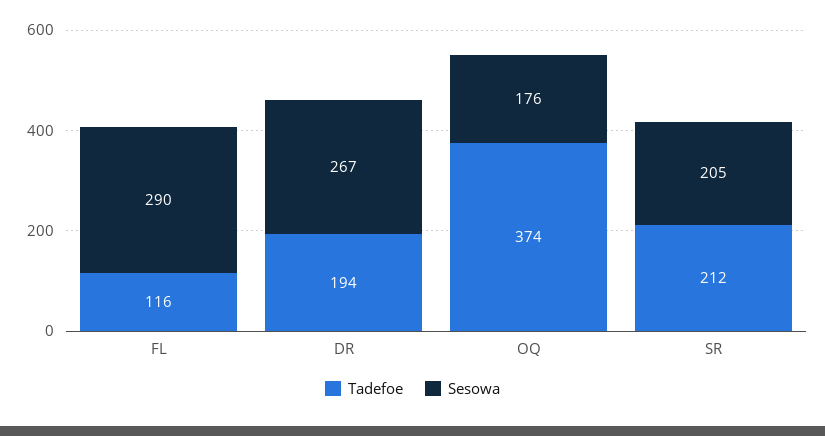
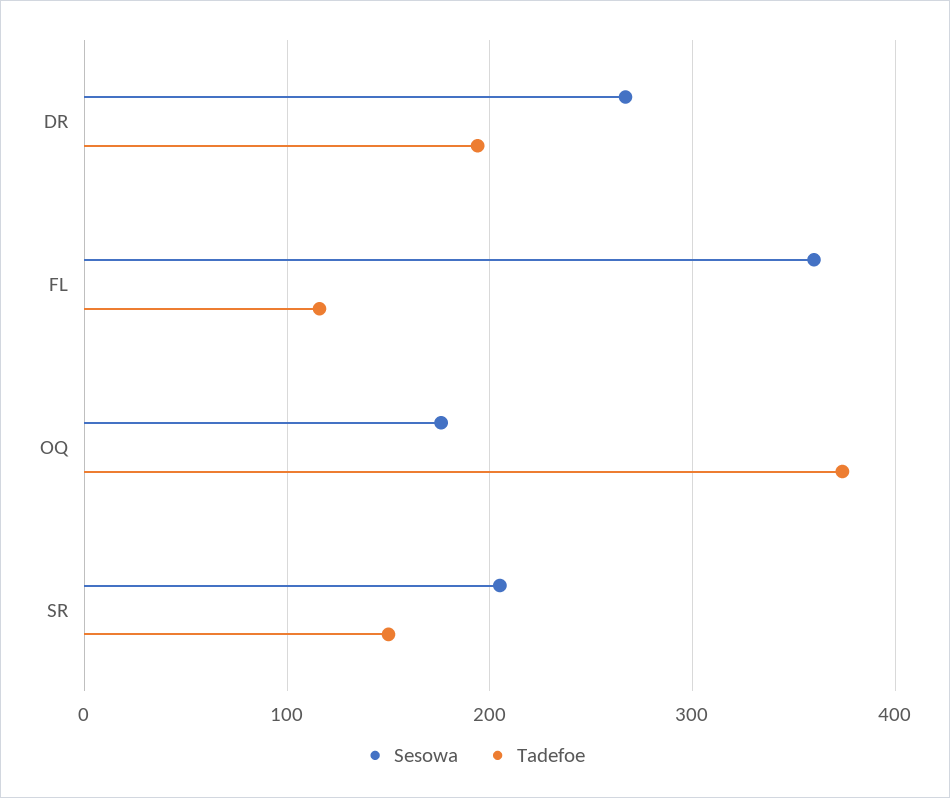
Sesowa, FL: 290 -> 360
Tadefoe, SR: 212 -> 150

